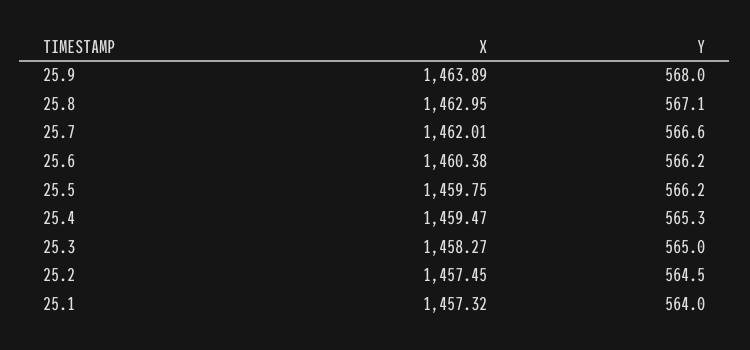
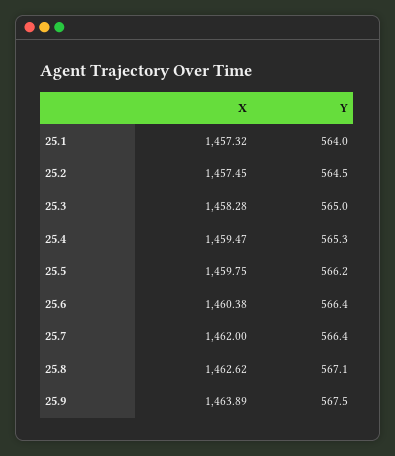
Y, 25.9: 568 -> 567.5
X, 25.8: 1462.95 -> 1462.62
X, 25.7: 1462.01 -> 1462
Y, 25.7: 566.6 -> 566.4
Y, 25.6: 566.2 -> 566.4
X, 25.3: 1458.27 -> 1458.28

